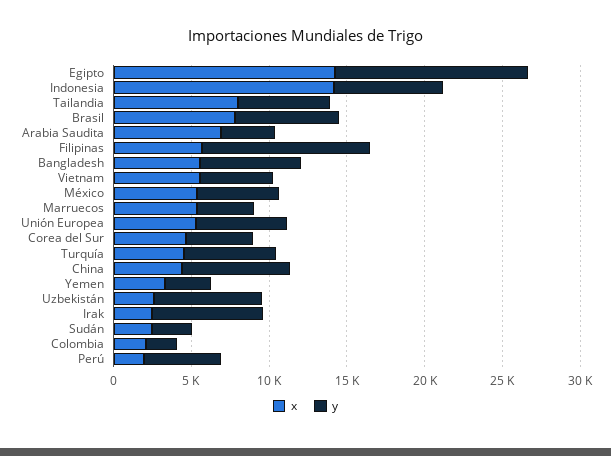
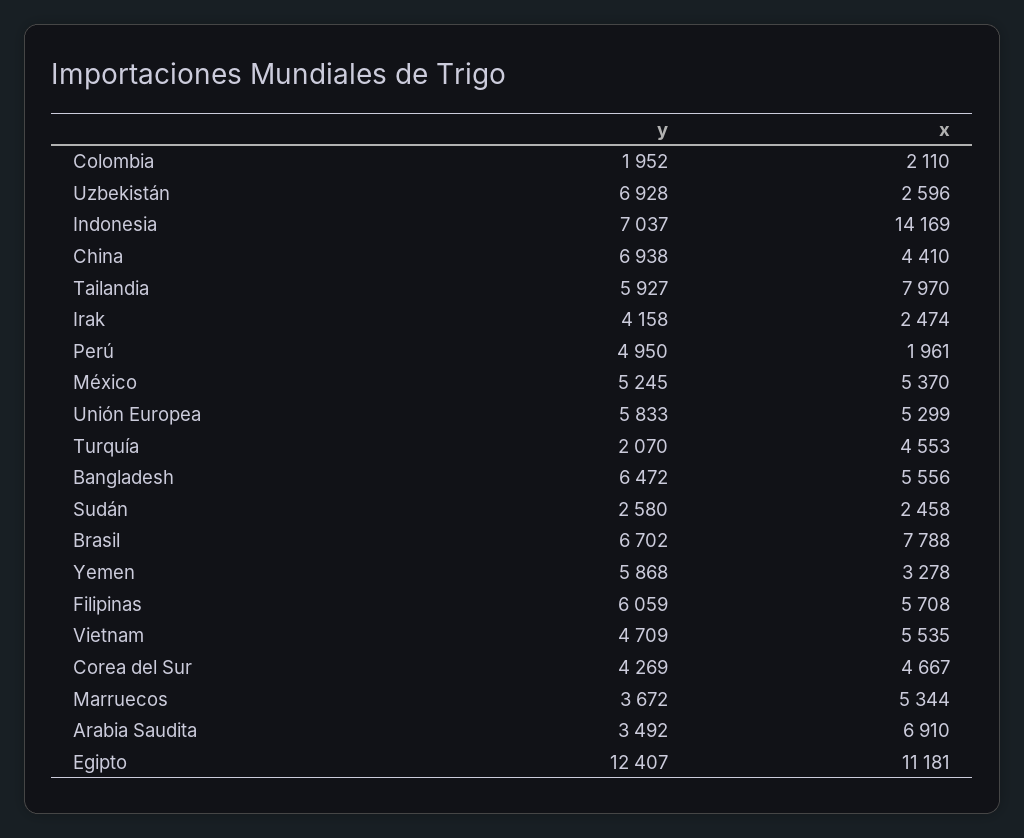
x, Egipto: 14000 -> 11181
y, Filipinas: 11000 -> 6059
y, Turquía: 6000 -> 2070
y, Yemen: 3000 -> 5868
y, Irak: 7000 -> 4158

